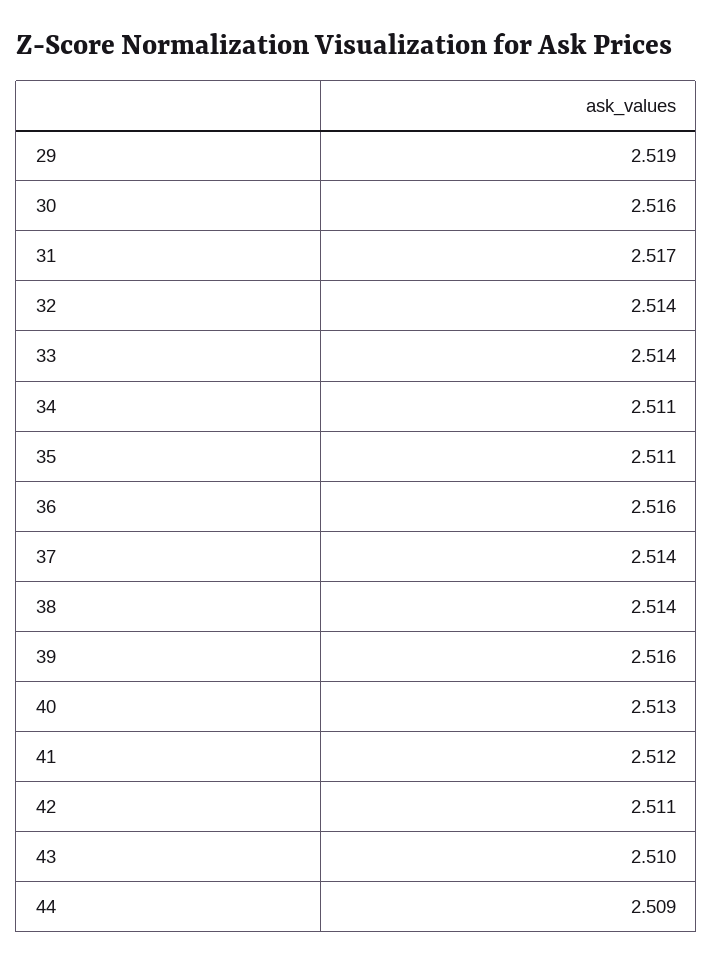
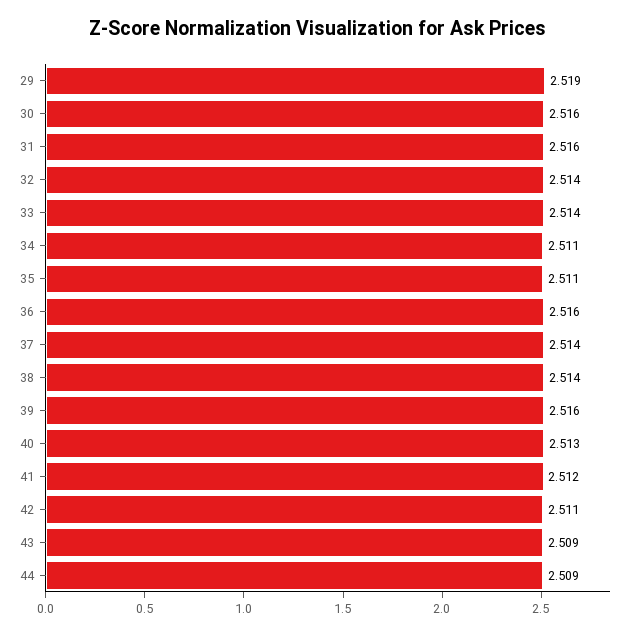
31: 2.517 -> 2.516
43: 2.51 -> 2.509

